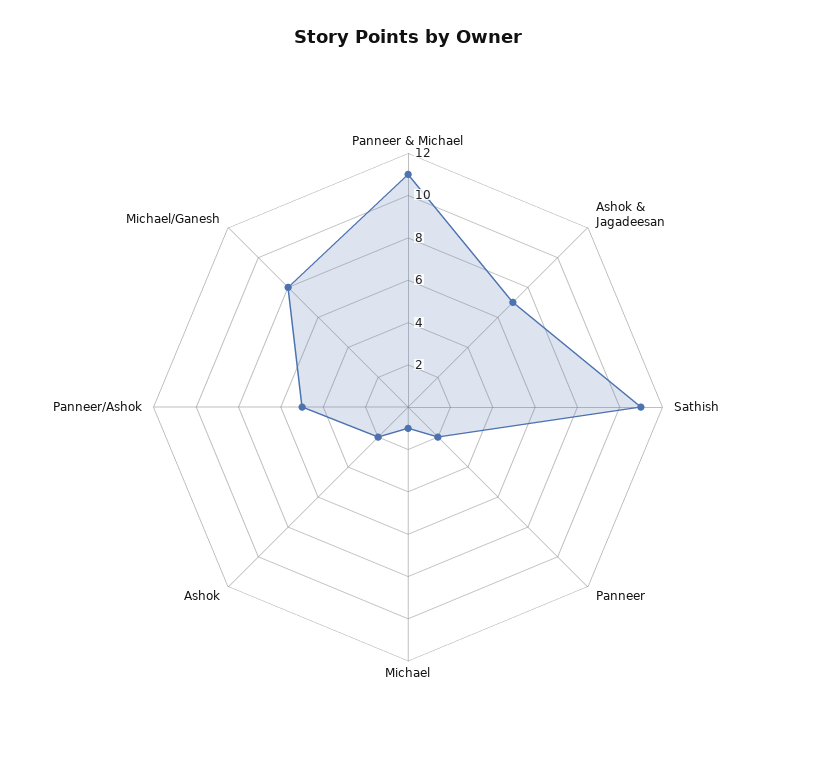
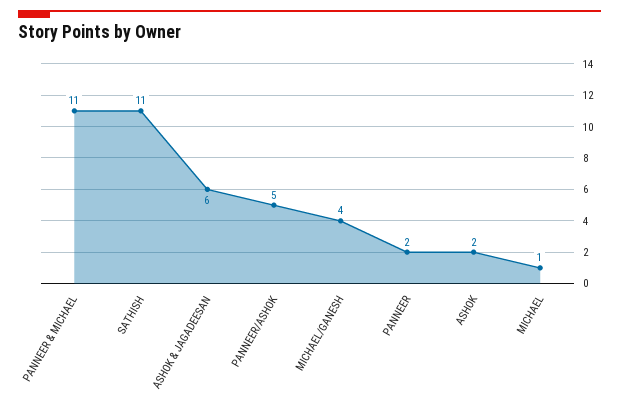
Ashok & Jagadeesan: 7 -> 6
Michael/Ganesh: 8 -> 4

